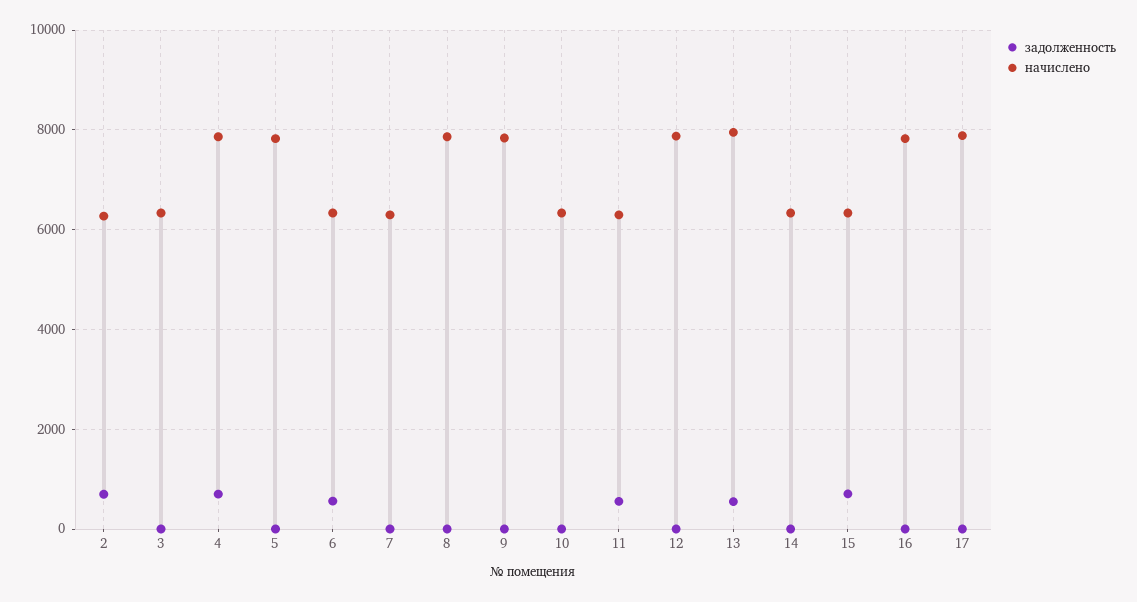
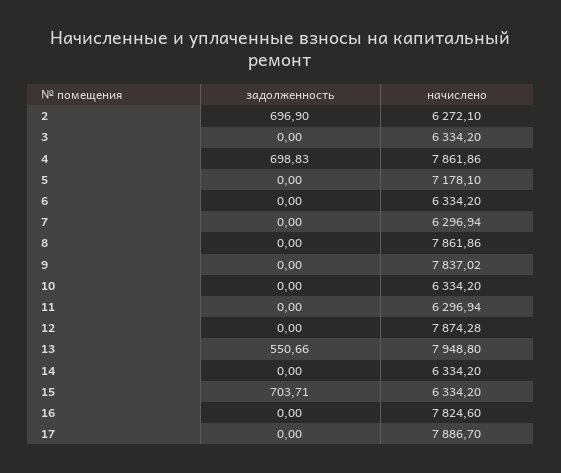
начислено, 5: 7800 -> 7178.1
задолженность, 6: 600 -> 0
задолженность, 11: 600 -> 0

